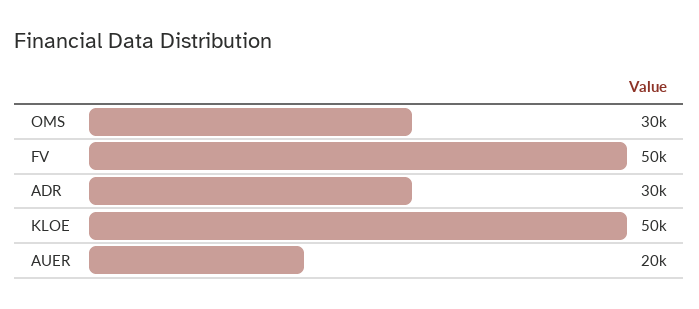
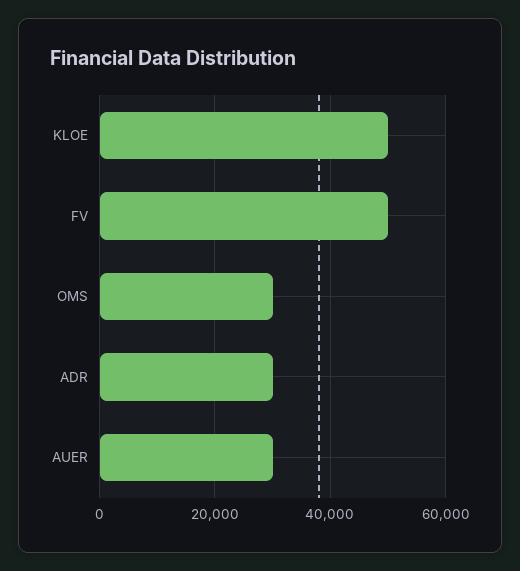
AUER: 20000 -> 30000

